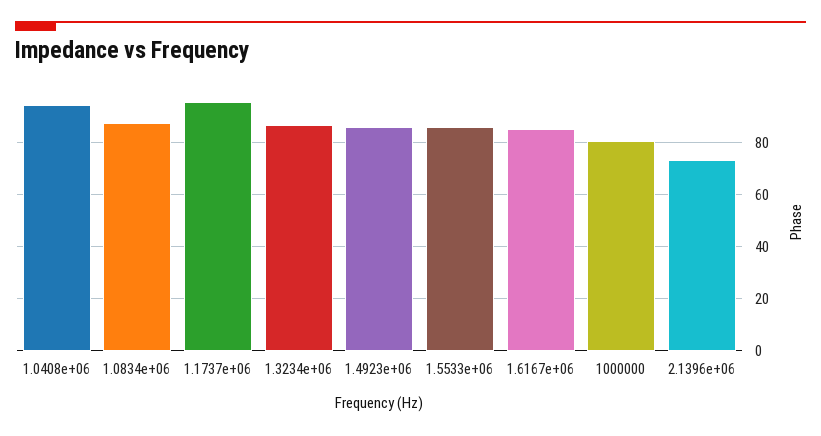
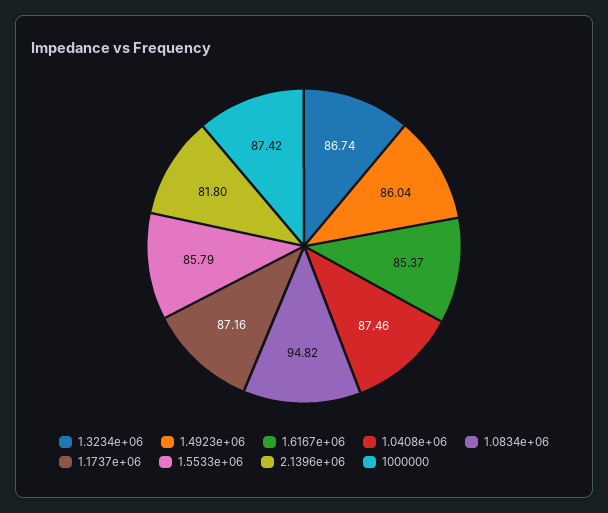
1.0408e+06: 95 -> 87.46
1.0834e+06: 87.5 -> 94.82
1.1737e+06: 95 -> 87.16
1000000: 80 -> 87.42
2.1396e+06: 72.5 -> 81.8

